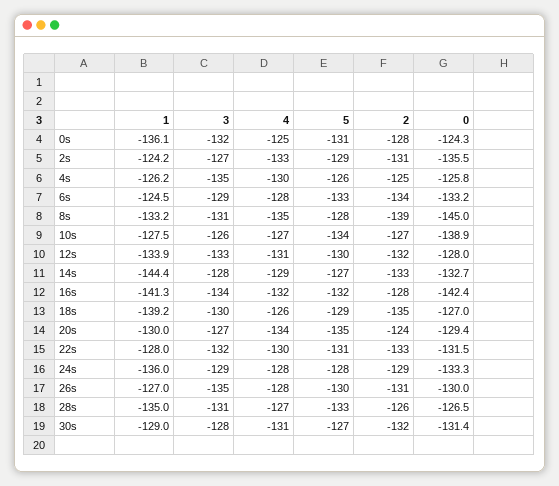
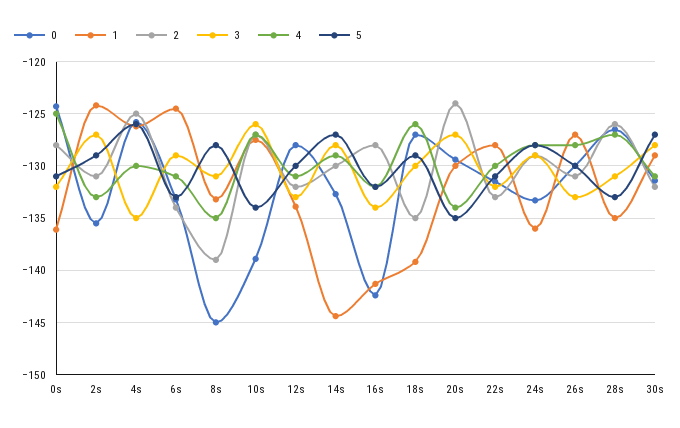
4, 6s: -128 -> -131
2, 14s: -133 -> -130
3, 26s: -135 -> -133

